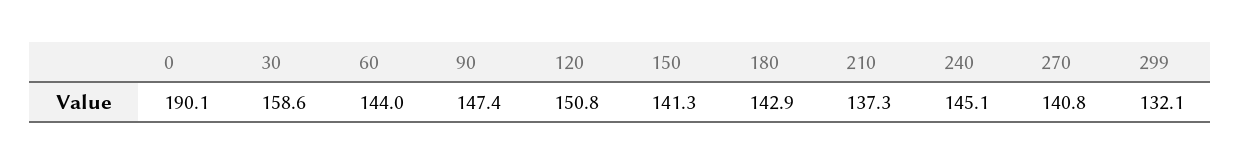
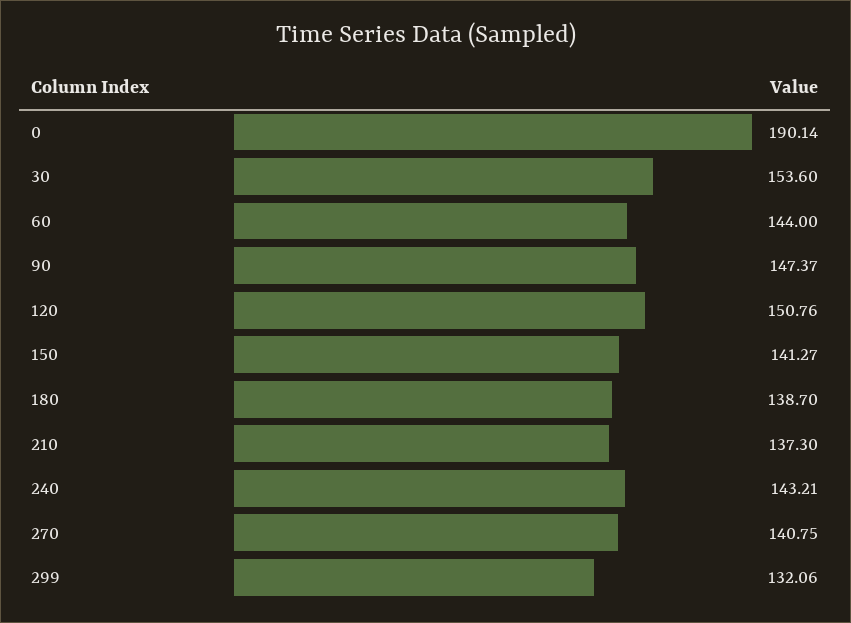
30: 158.6 -> 153.6
180: 142.9 -> 138.7
240: 145.1 -> 143.21

